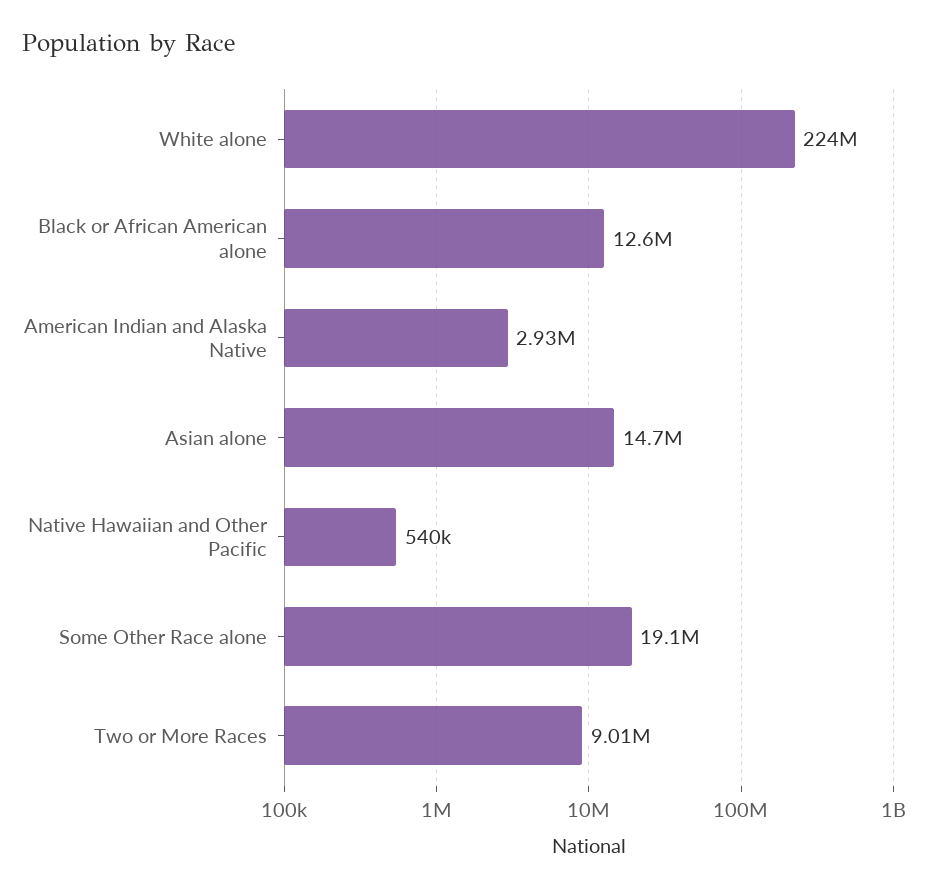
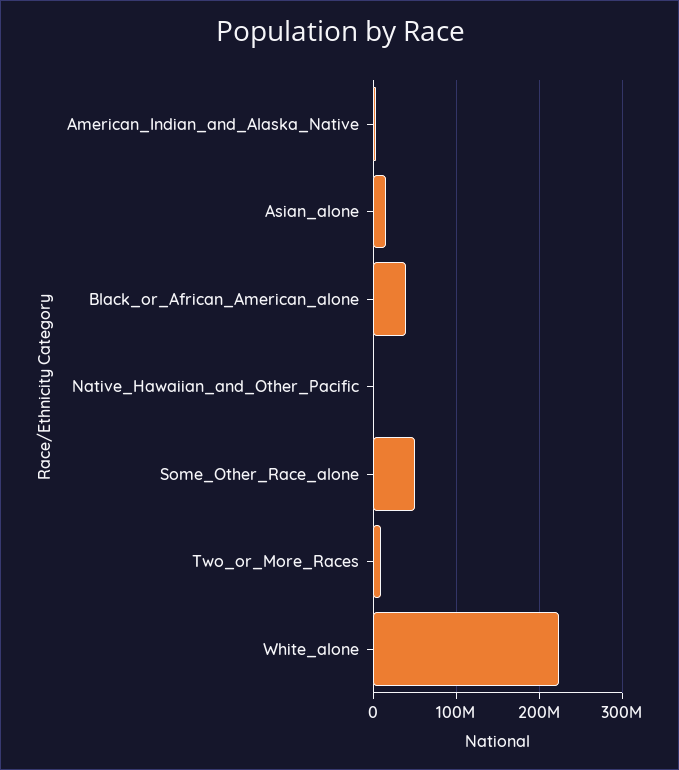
Black or African American alone: 12600000 -> 40000000
Some Other Race alone: 19100000 -> 50000000

